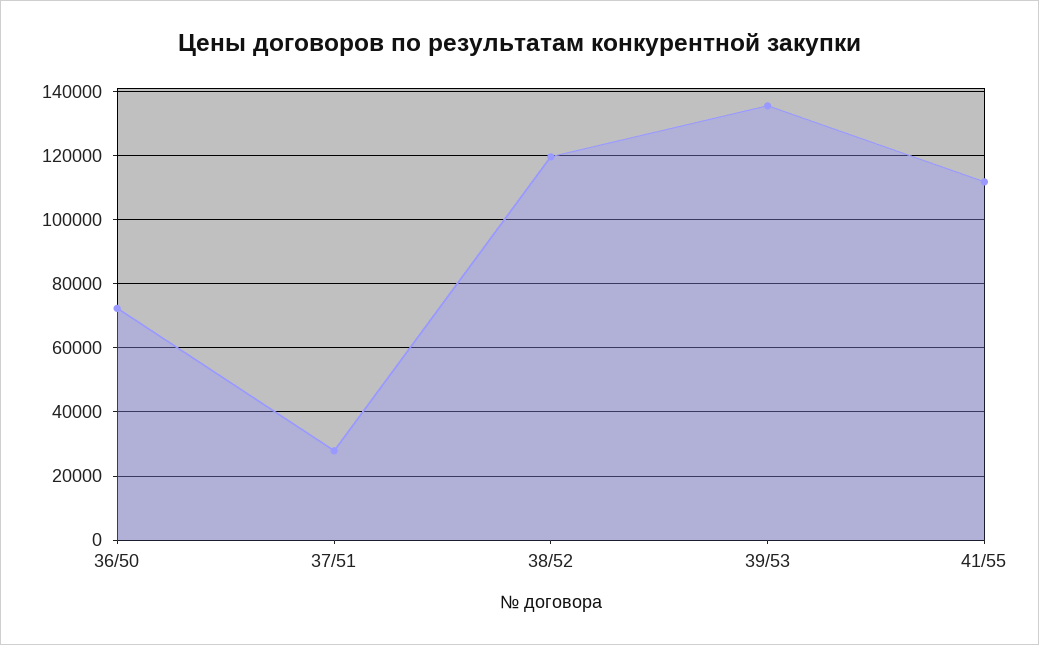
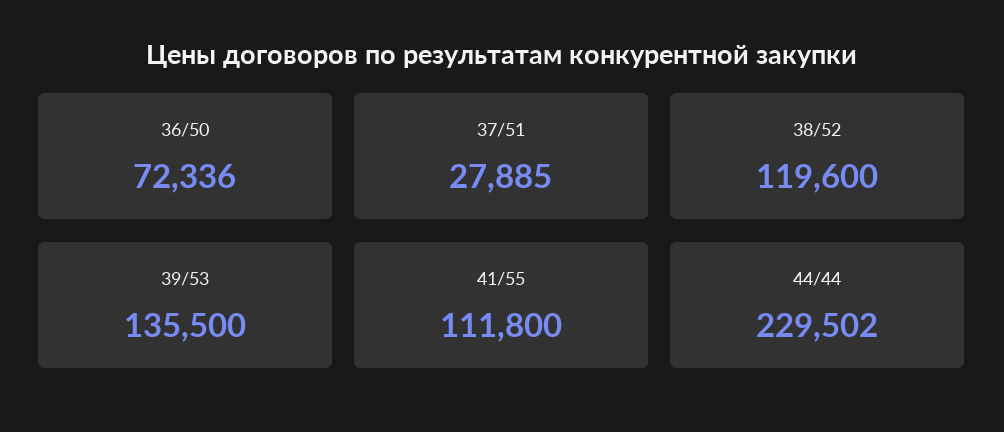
44/44: none -> 229502

